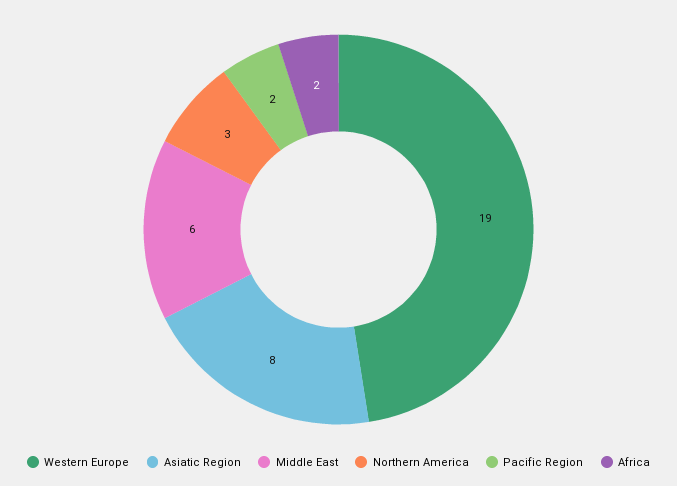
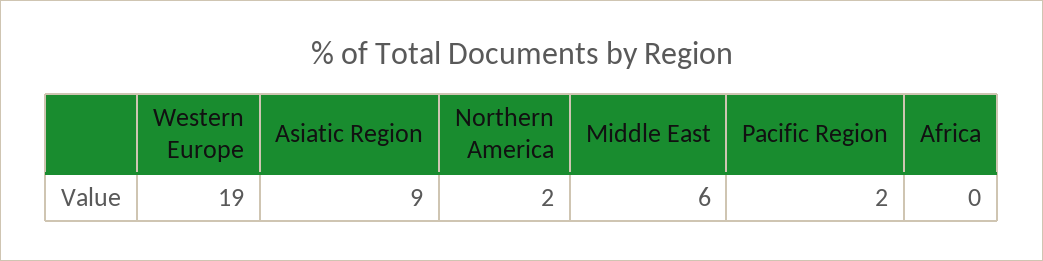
Asiatic Region: 8 -> 9
Northern America: 3 -> 2
Africa: 2 -> 0

